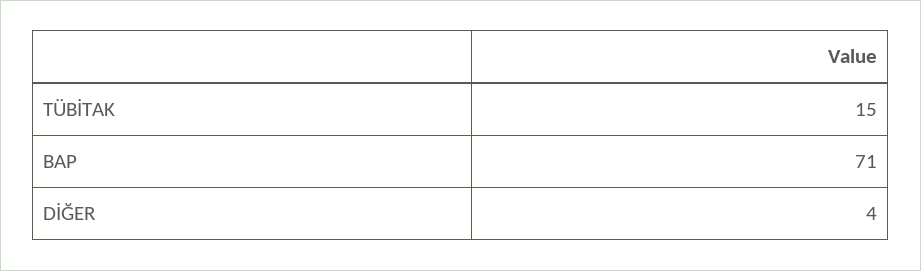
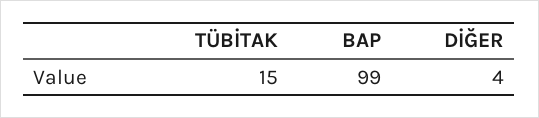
BAP: 71 -> 99

